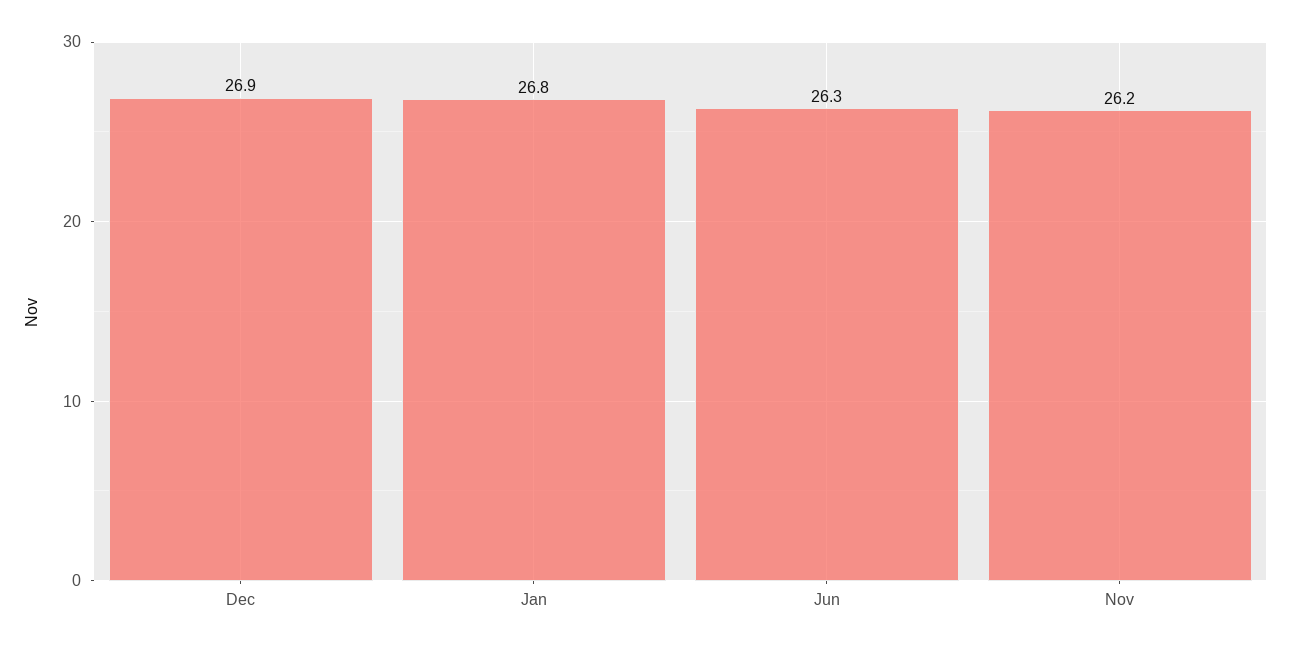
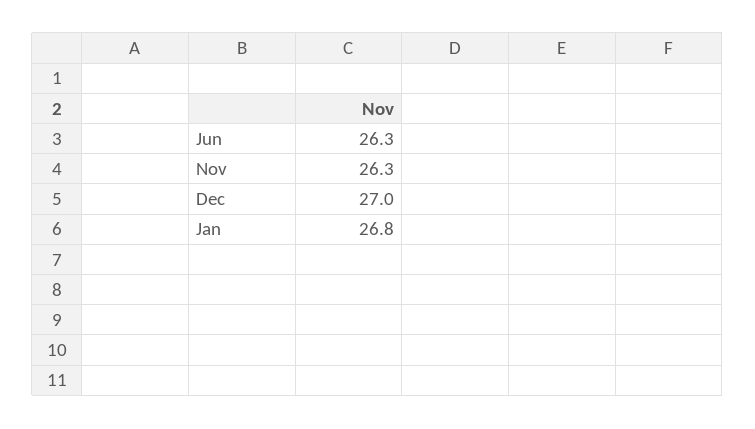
Dec: 26.9 -> 27
Nov: 26.2 -> 26.3

